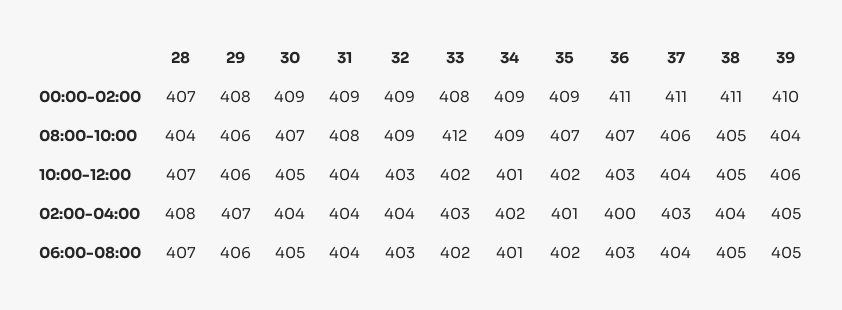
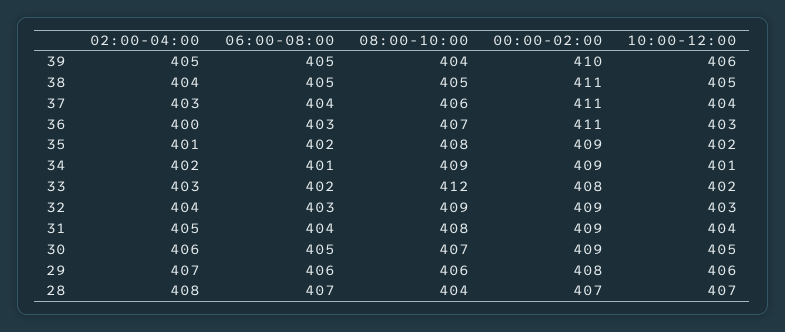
35, 08:00-10:00: 407 -> 408
30, 02:00-04:00: 404 -> 406
31, 02:00-04:00: 404 -> 405

